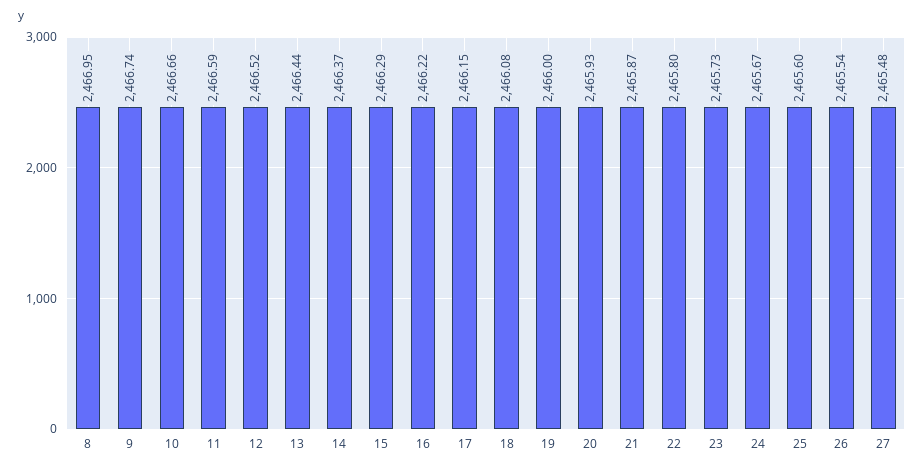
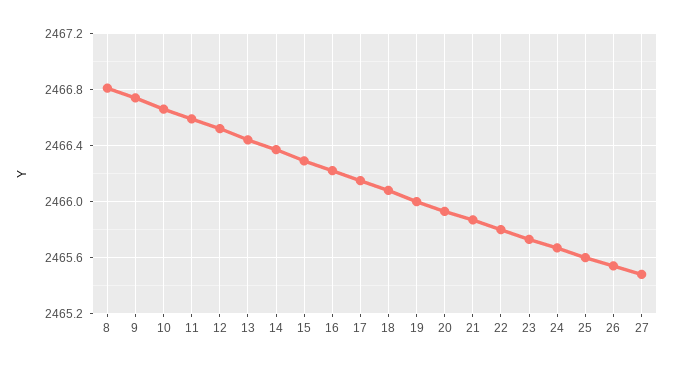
8: 2466.95 -> 2466.8

